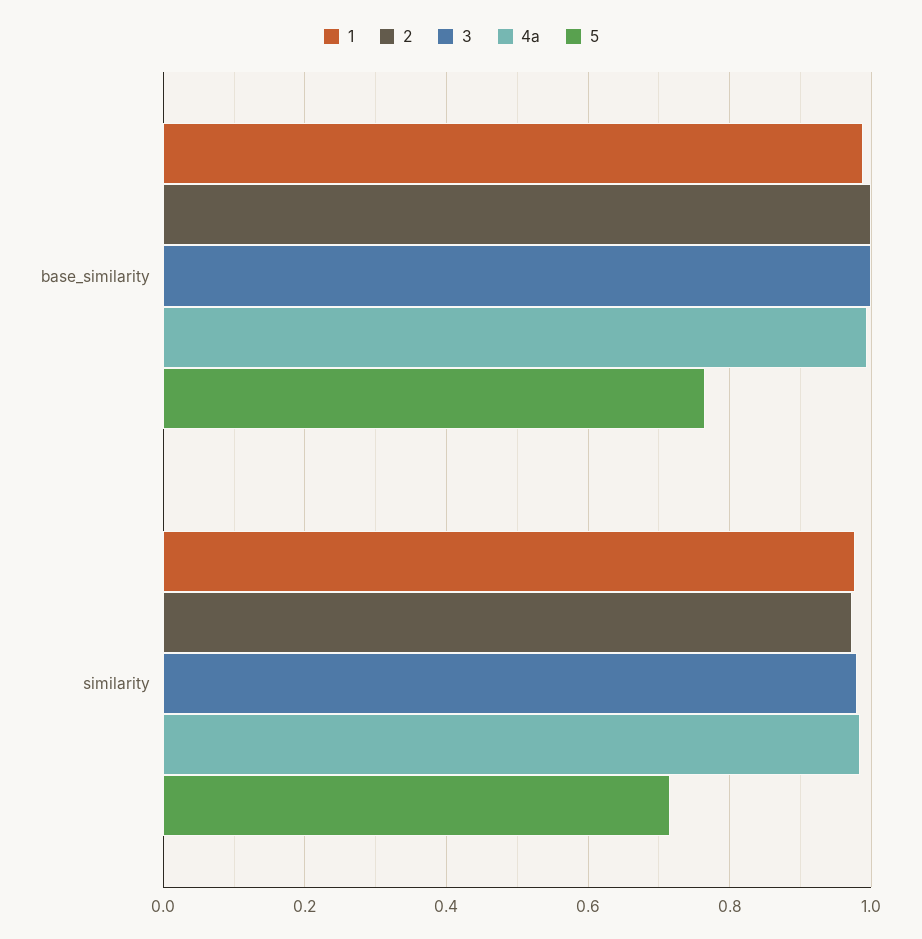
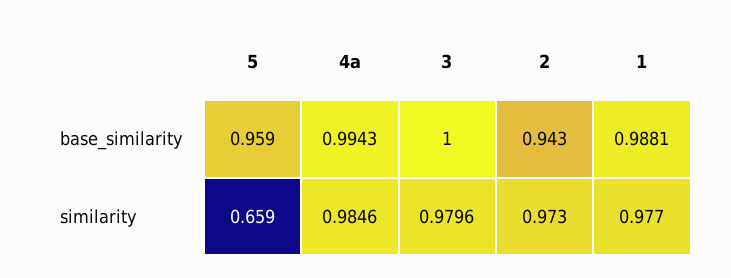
2, base_similarity: 1 -> 0.943
5, base_similarity: 0.76 -> 0.959
5, similarity: 0.72 -> 0.659

